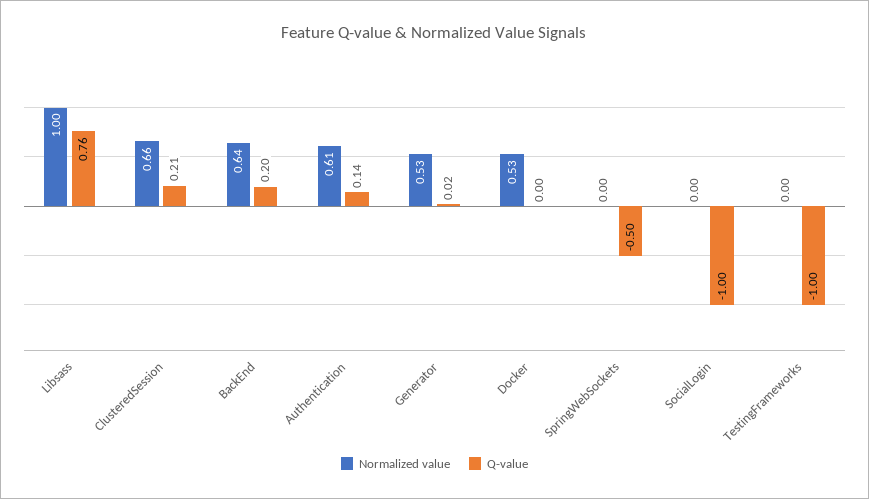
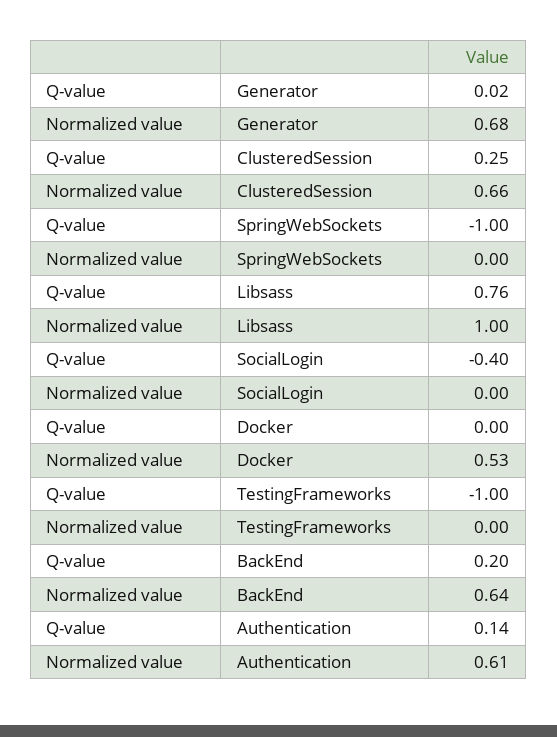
Q-value, ClusteredSession: 0.21 -> 0.25
Normalized value, Generator: 0.53 -> 0.68
Q-value, SpringWebSockets: -0.5 -> -1
Q-value, SocialLogin: -1 -> -0.4

